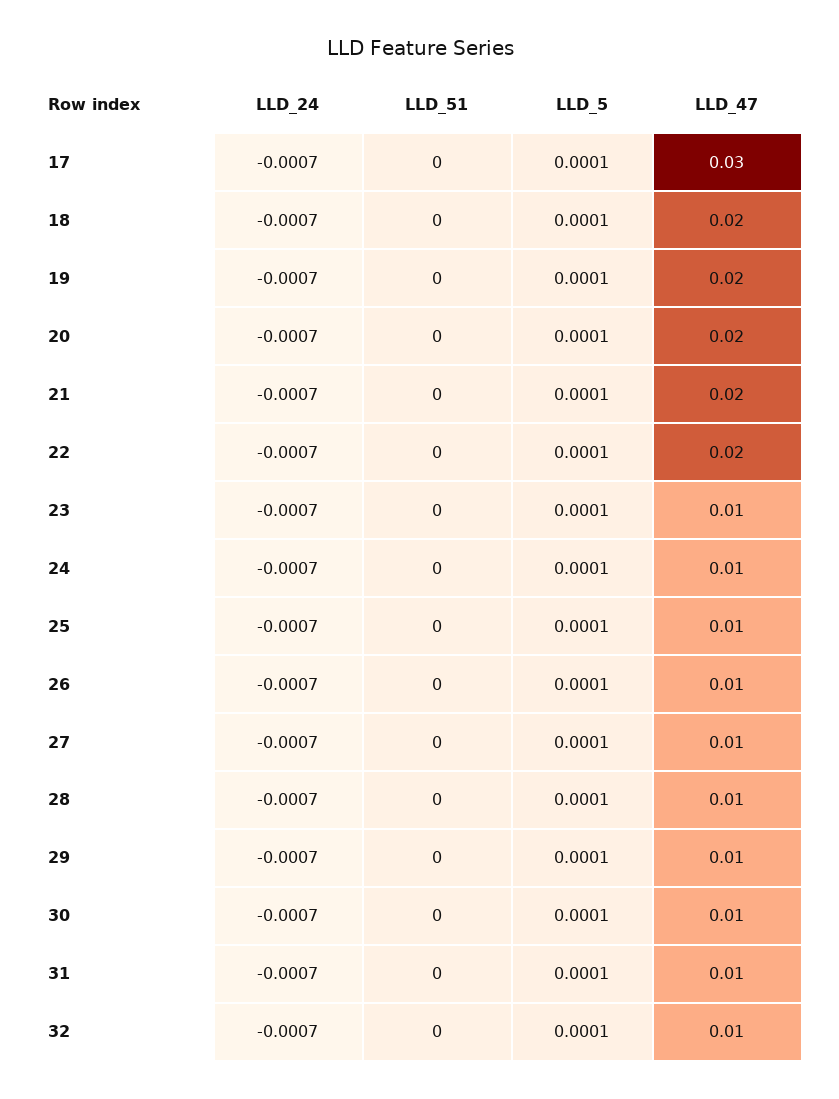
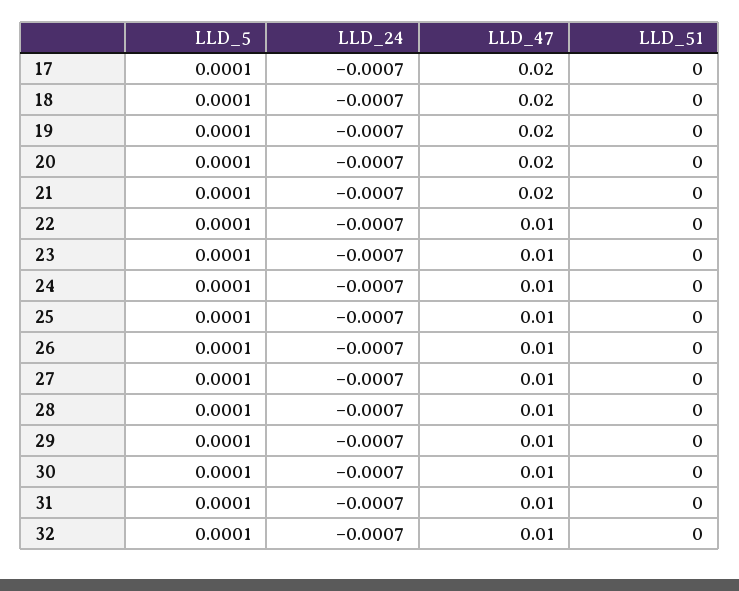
LLD_47, 17: 0.03 -> 0.02
LLD_47, 22: 0.02 -> 0.01

